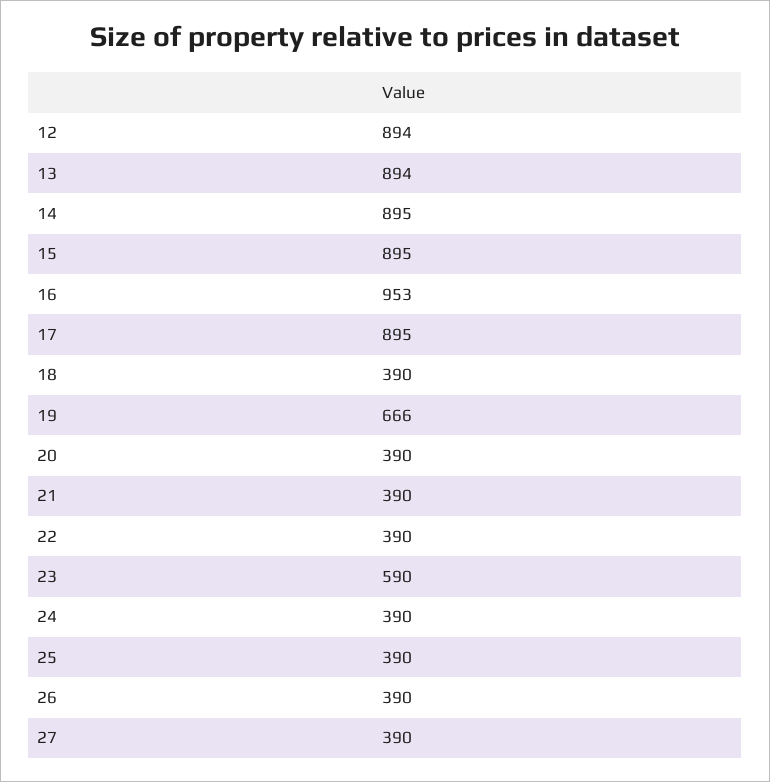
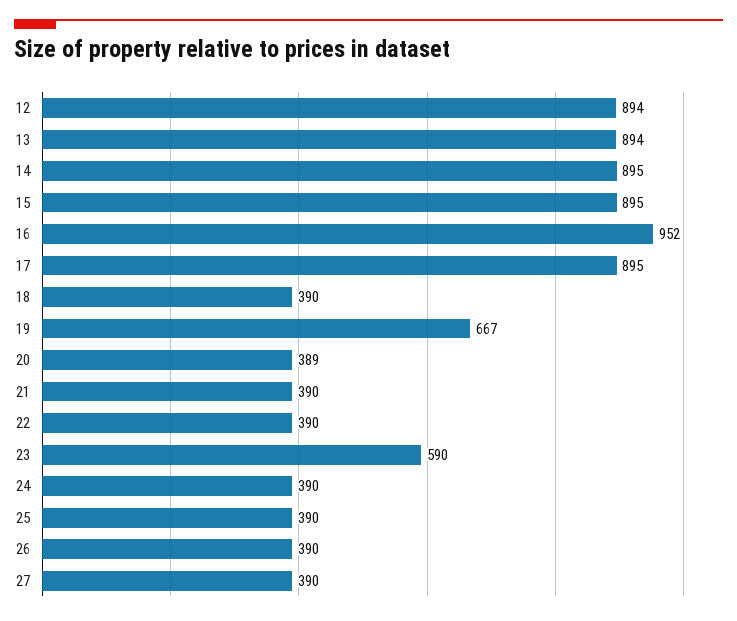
16: 953 -> 952
19: 666 -> 667
20: 390 -> 389

